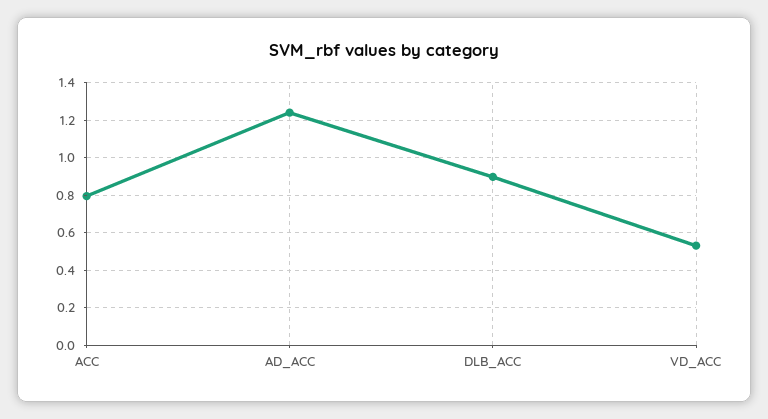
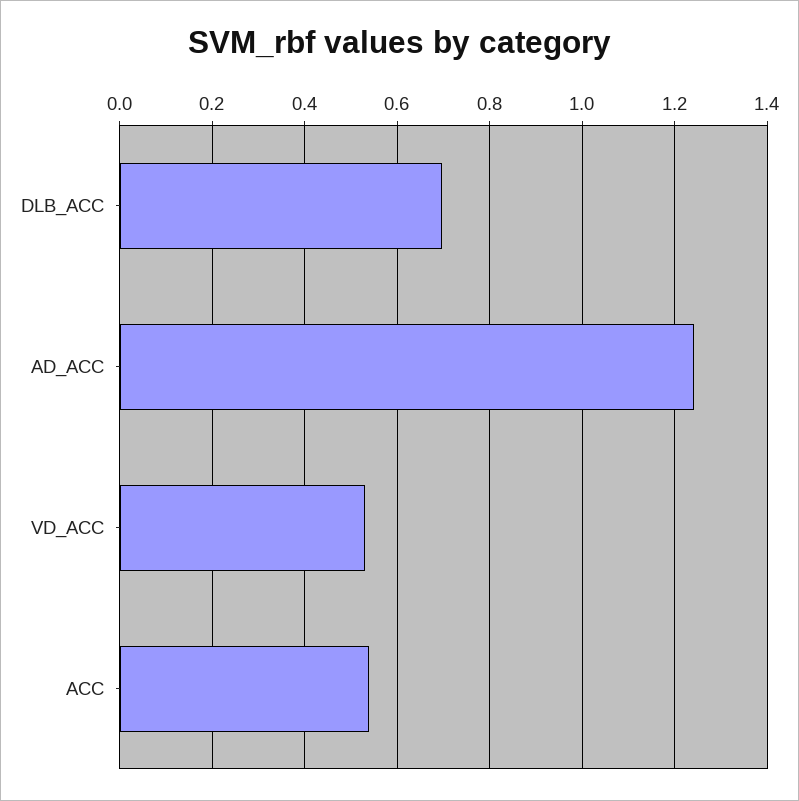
ACC: 0.8 -> 0.54
DLB_ACC: 0.9 -> 0.7

